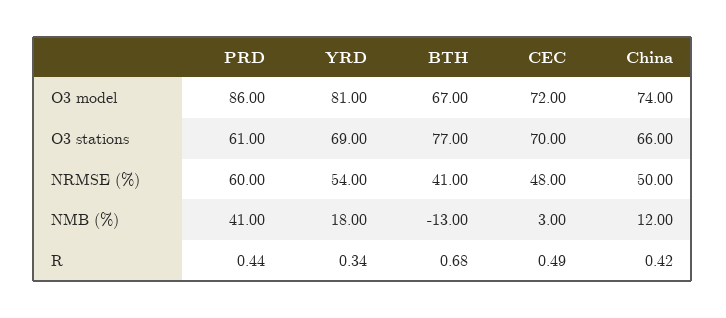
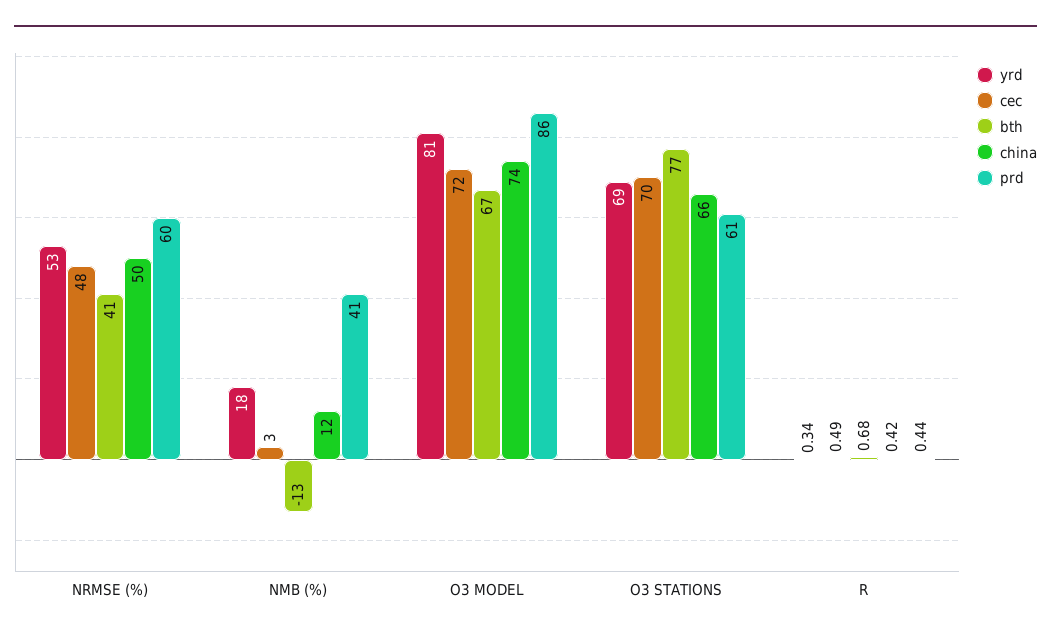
YRD, NRMSE (%): 54 -> 53

